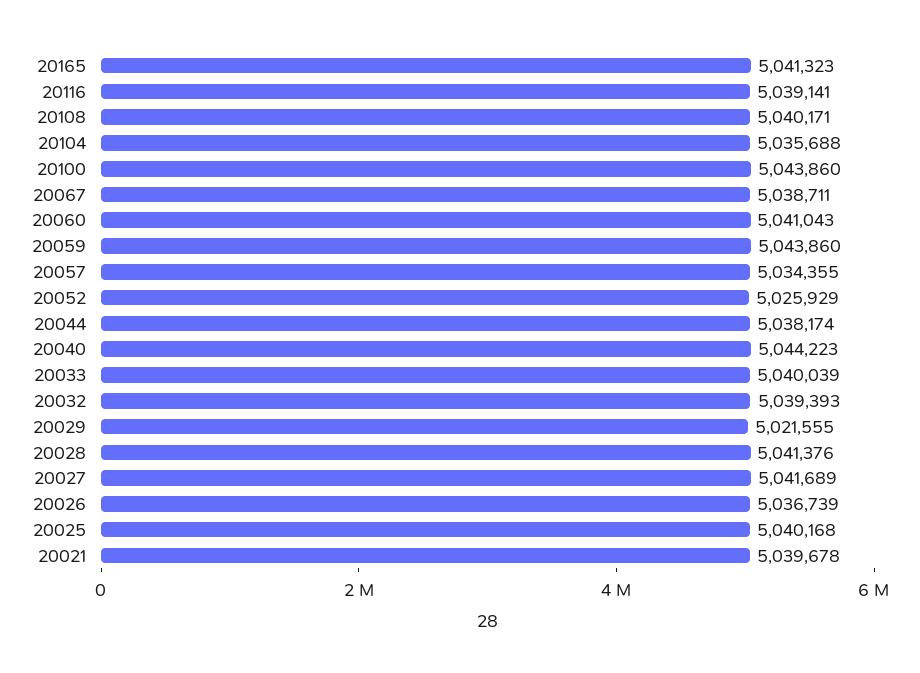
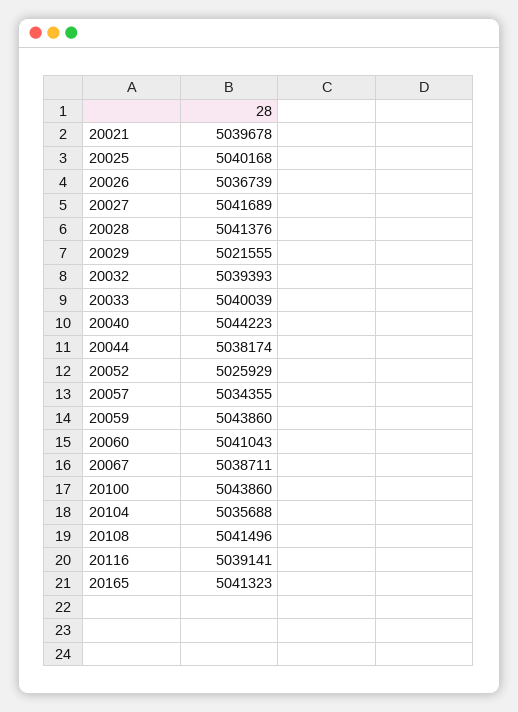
20108: 5040171 -> 5041496

